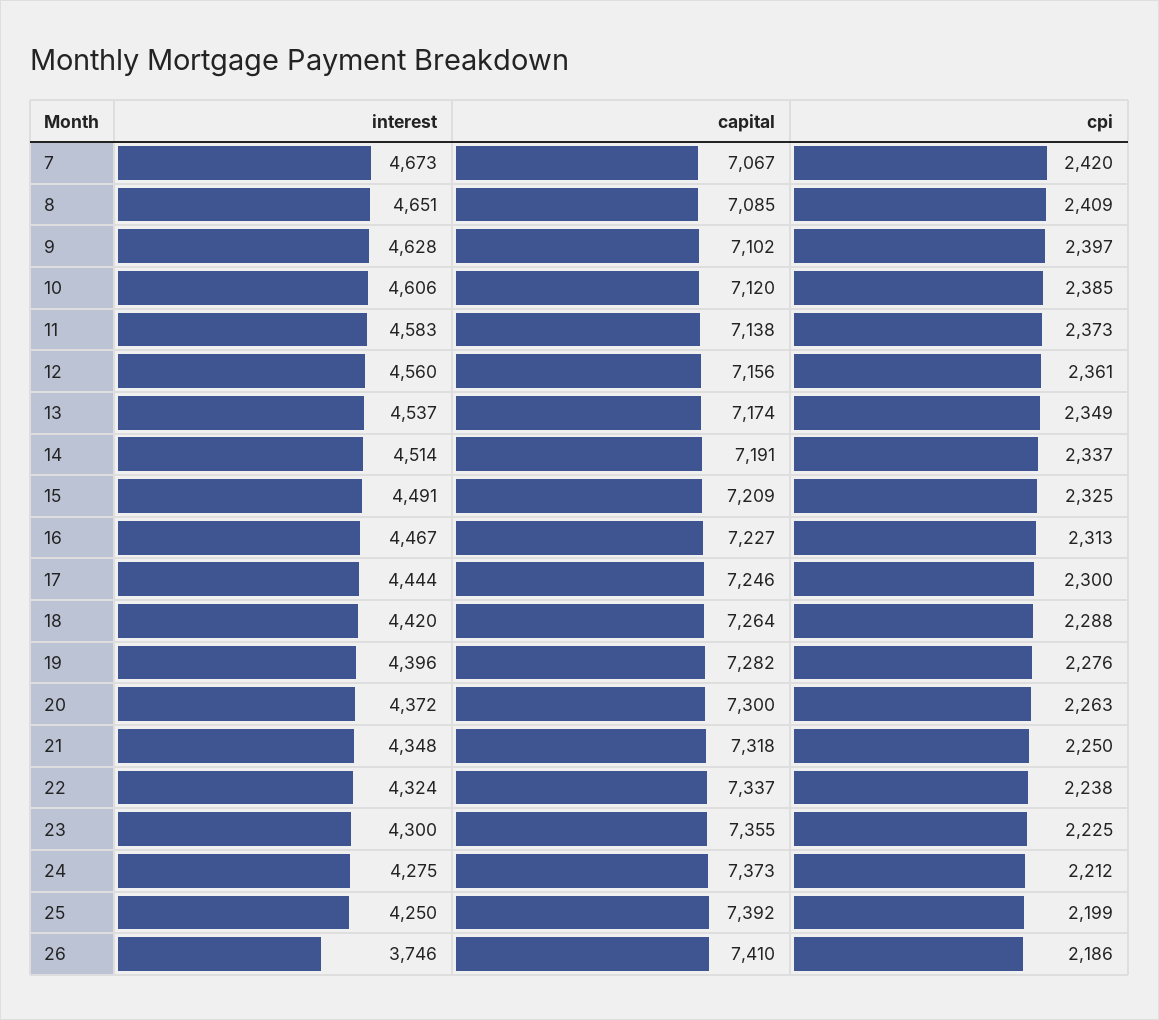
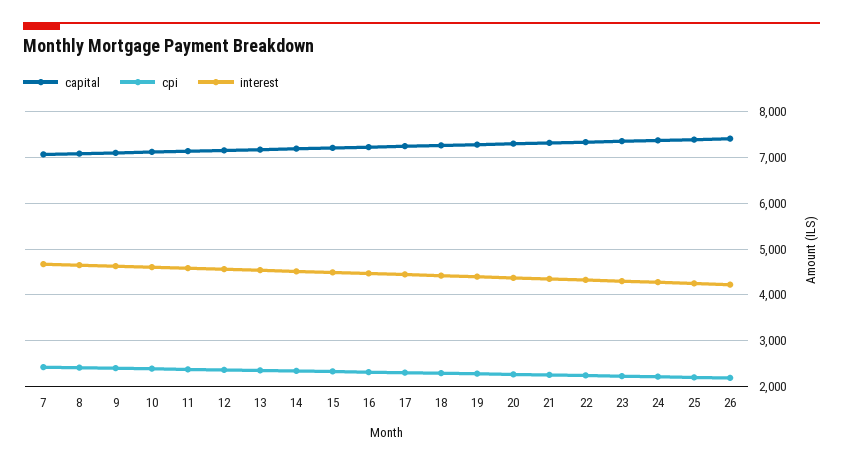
interest, 26: 3746 -> 4200

